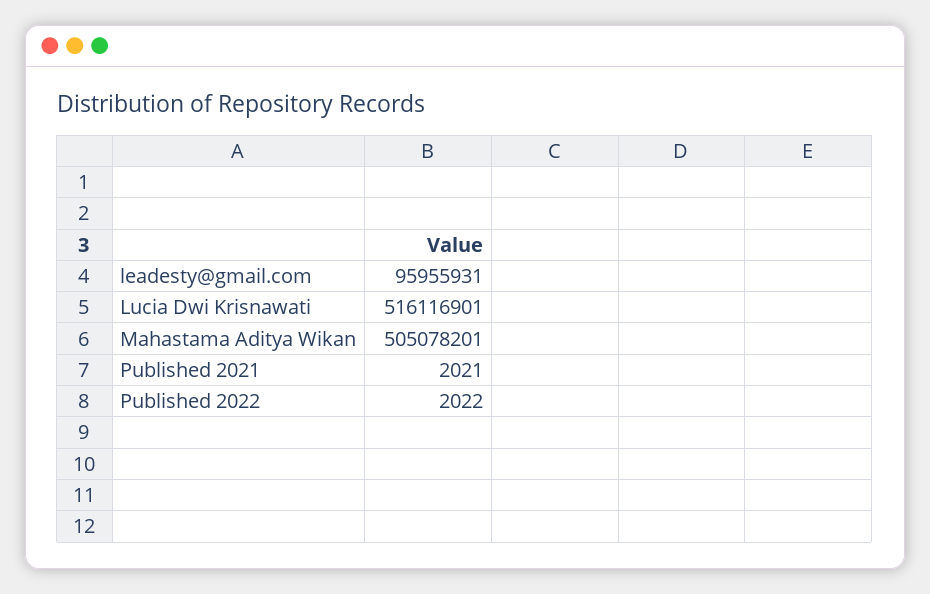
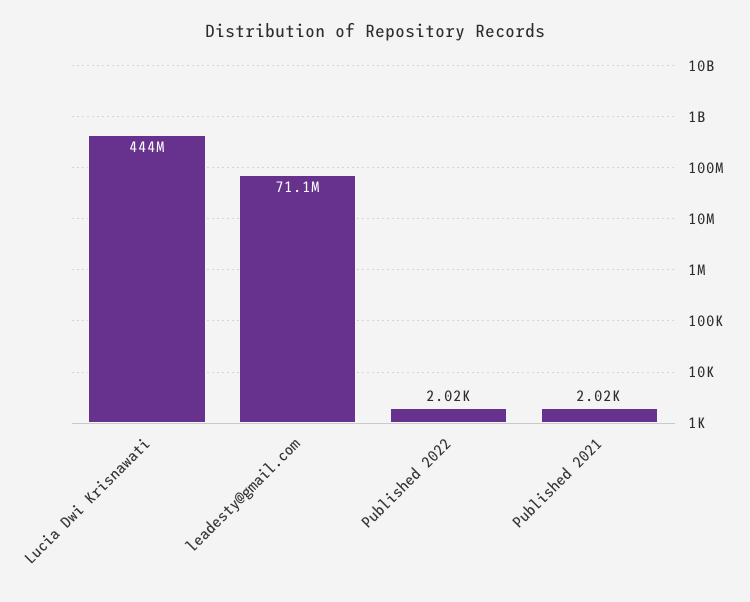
leadesty@gmail.com: 95955931 -> 71100000
Lucia Dwi Krisnawati: 516116901 -> 444000000
Mahastama Aditya Wikan: 505078201 -> none

